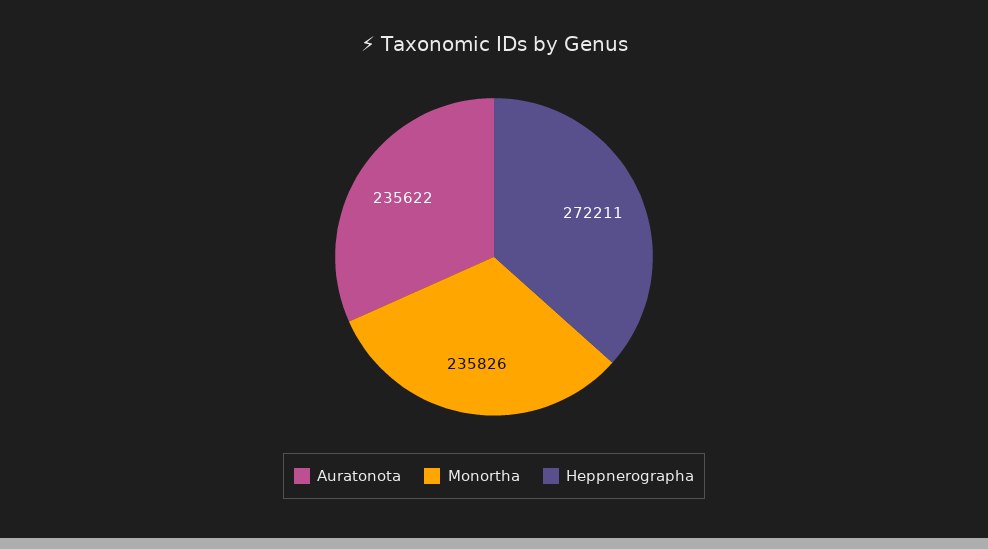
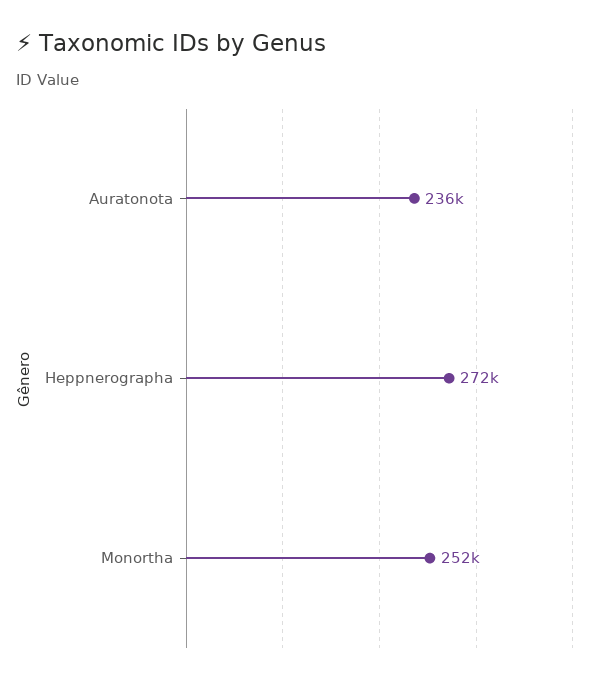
Monortha: 235826 -> 252000

